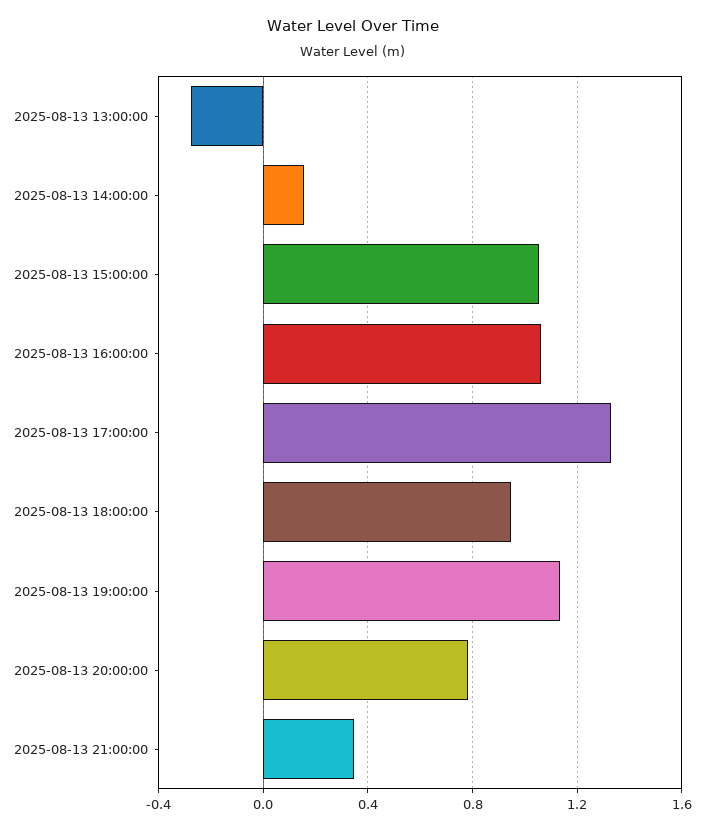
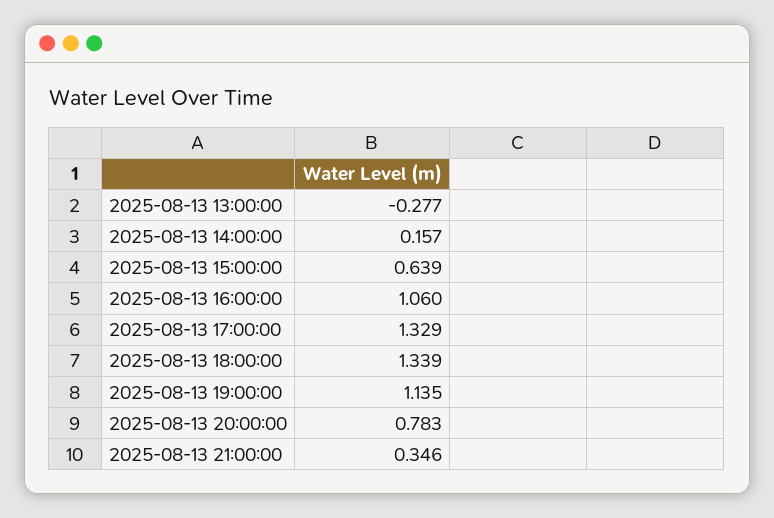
2025-08-13 15:00:00: 1.05 -> 0.639
2025-08-13 18:00:00: 0.95 -> 1.339

